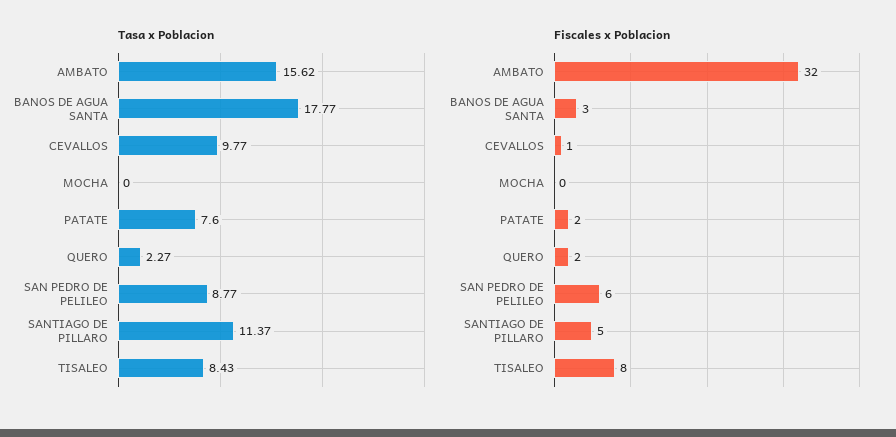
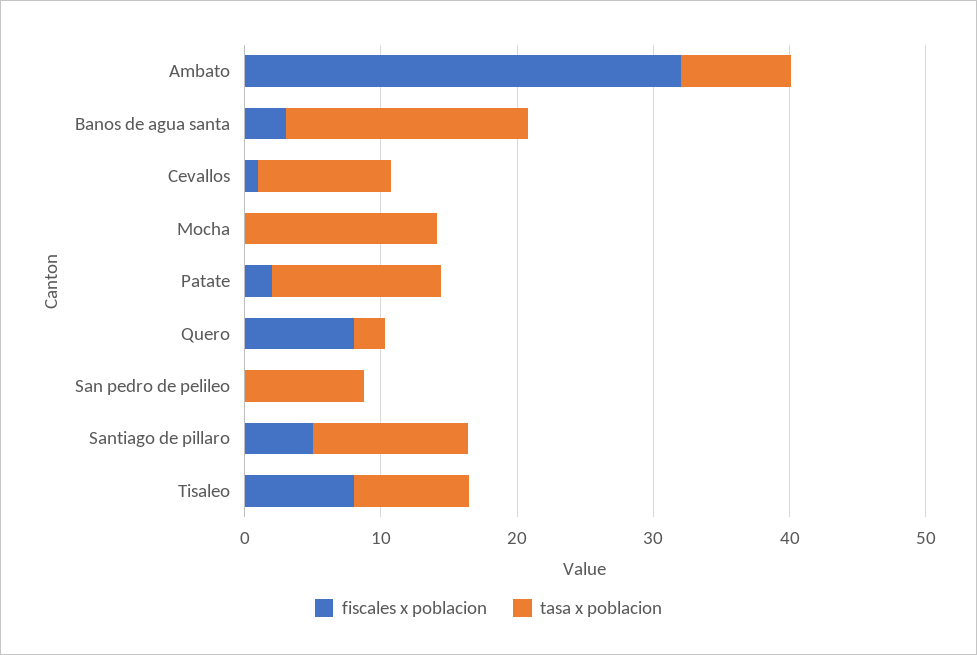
Tasa x Poblacion, AMBATO: 15.62 -> 8
Tasa x Poblacion, MOCHA: 0 -> 14
Tasa x Poblacion, PATATE: 7.6 -> 12
Fiscales x Poblacion, QUERO: 2 -> 8
Fiscales x Poblacion, SAN PEDRO DE PELILEO: 6 -> 0

